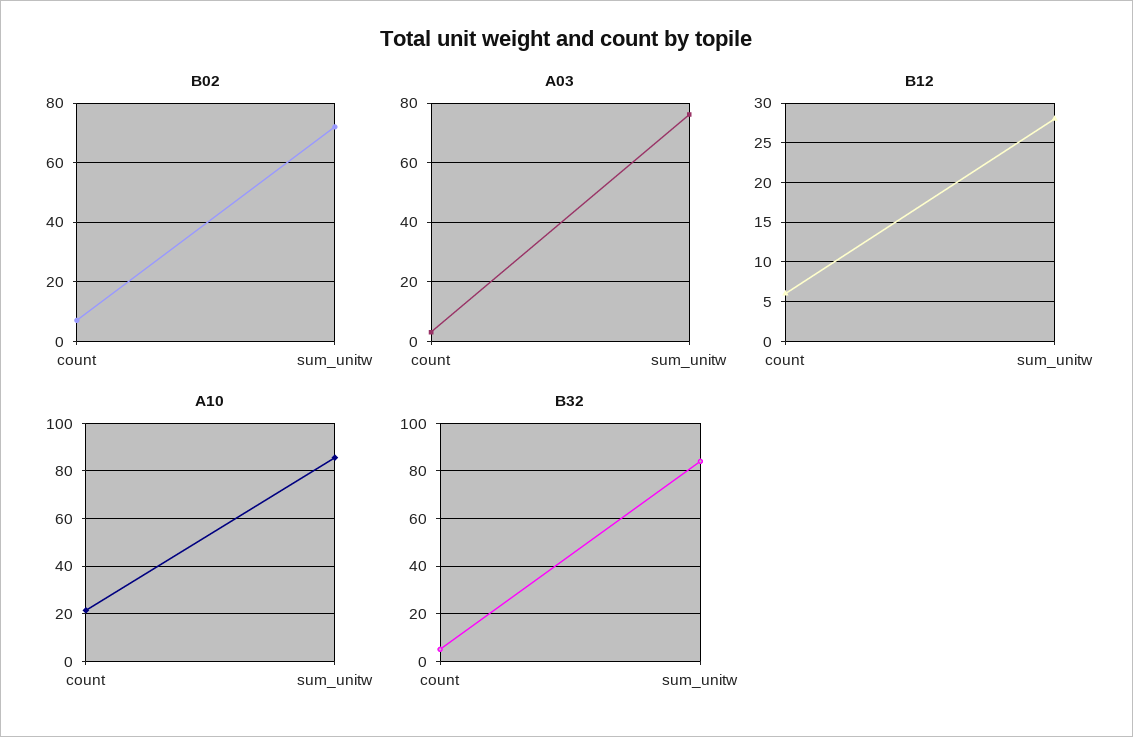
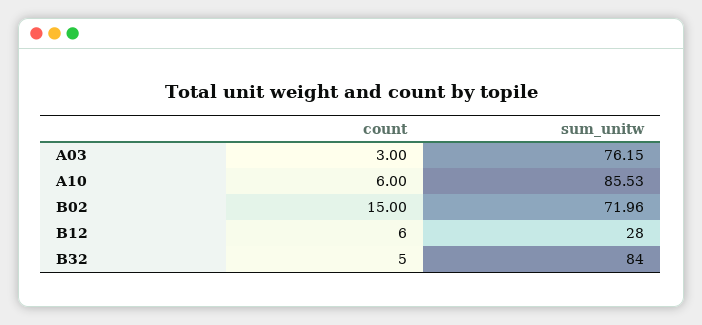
B02, count: 7.5 -> 15
A10, count: 20 -> 6

